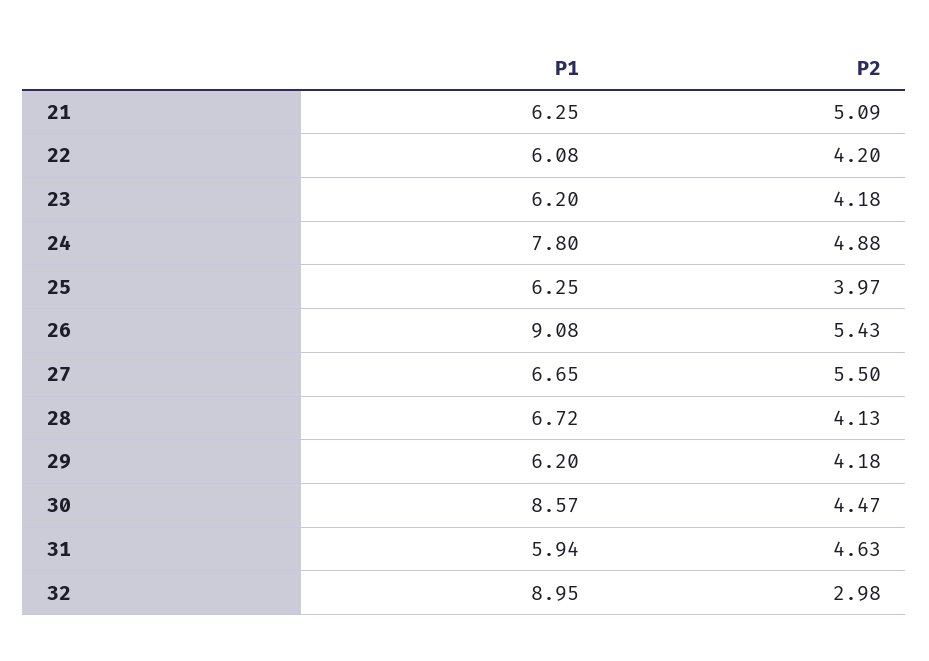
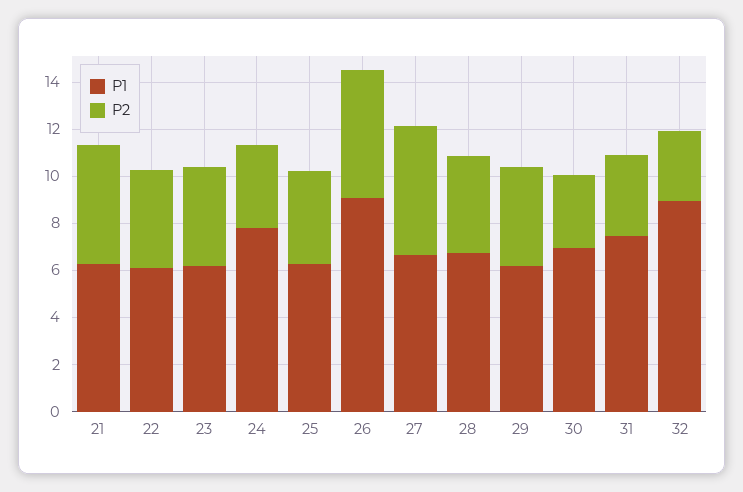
P2, 24: 4.88 -> 3.5
P1, 30: 8.57 -> 7
P2, 30: 4.47 -> 3
P1, 31: 5.94 -> 7.5
P2, 31: 4.63 -> 3.5

